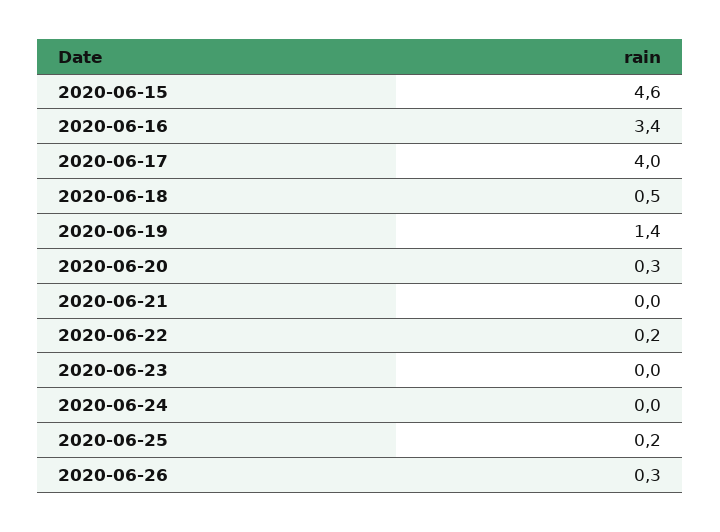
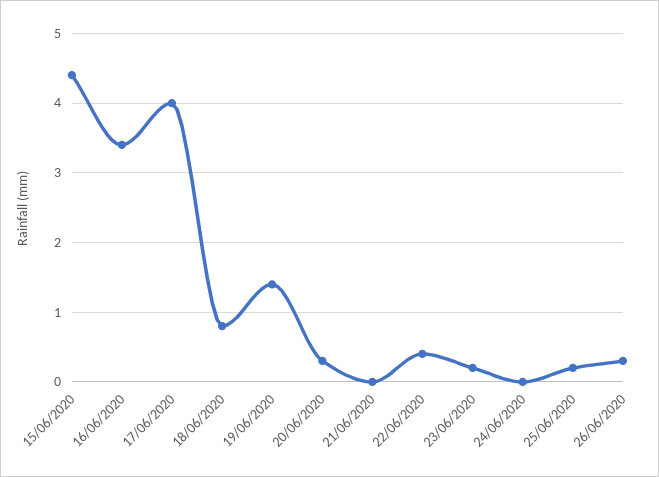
2020-06-15: 4.6 -> 4.4
2020-06-18: 0.5 -> 0.8
2020-06-22: 0.2 -> 0.4
2020-06-23: 0 -> 0.2

